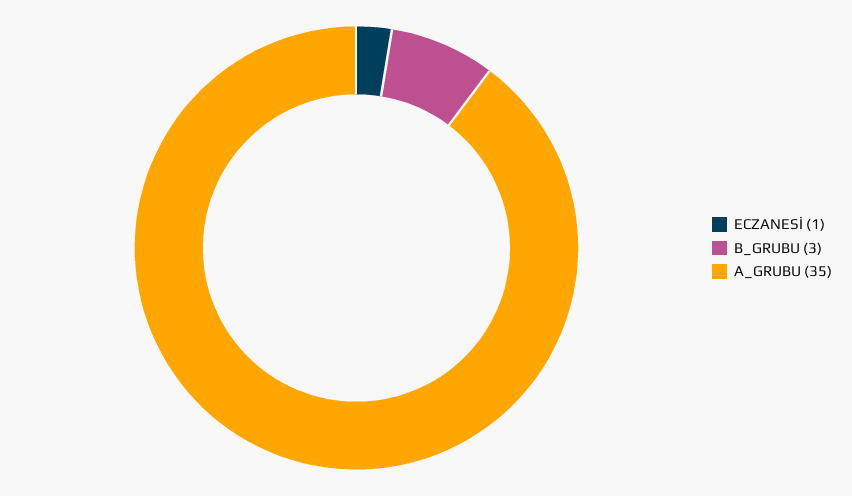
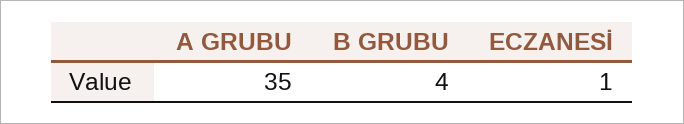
B_GRUBU: 3 -> 4

